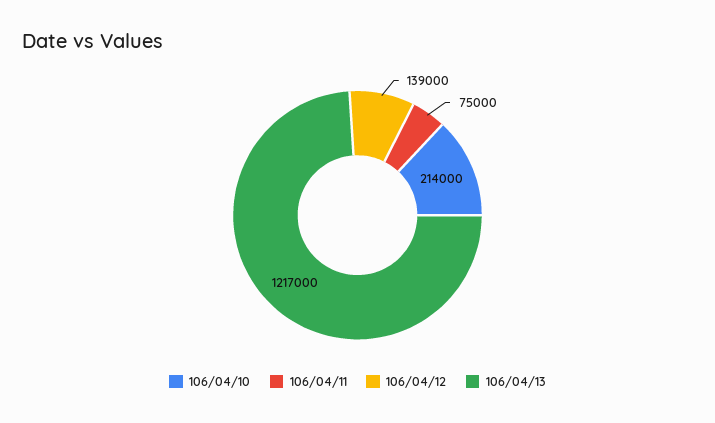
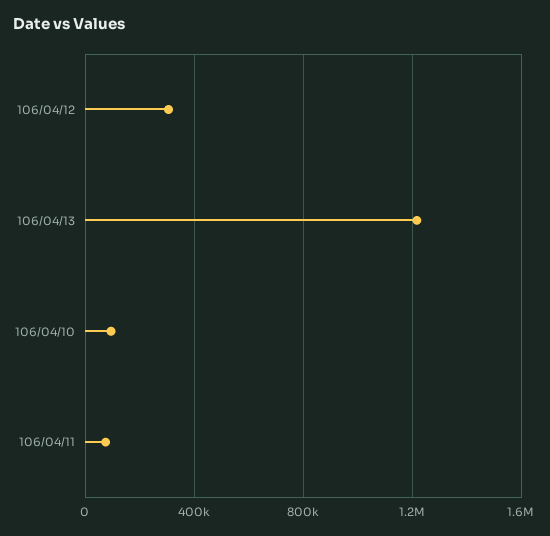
106/04/10: 214000 -> 100000
106/04/12: 139000 -> 300000

